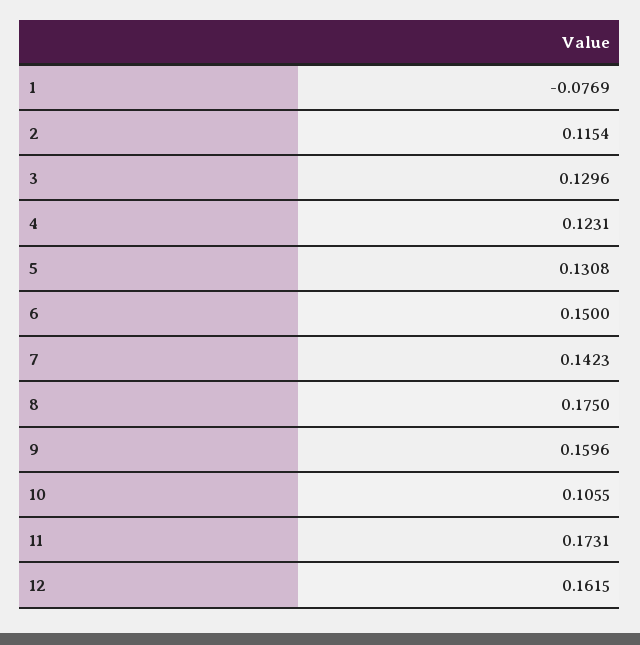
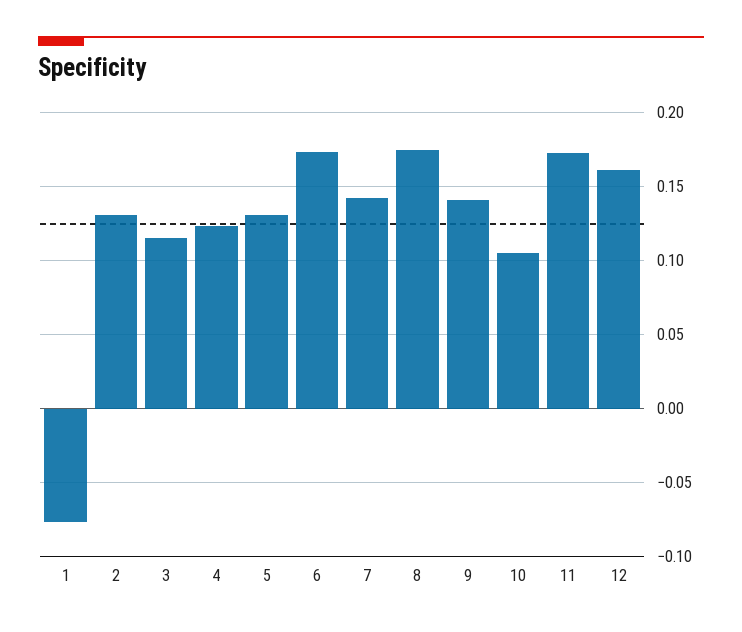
2: 0.1154 -> 0.13
3: 0.1296 -> 0.115
6: 0.15 -> 0.175
9: 0.1596 -> 0.14

